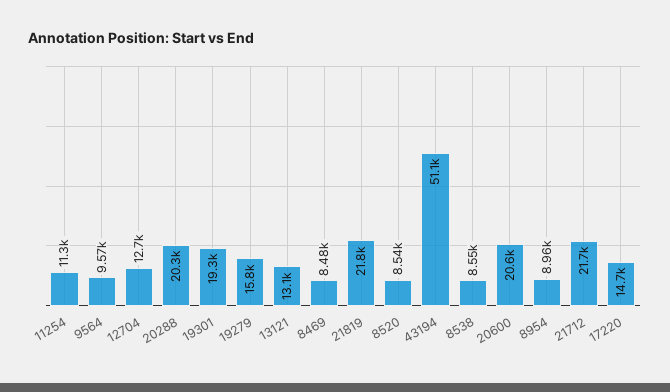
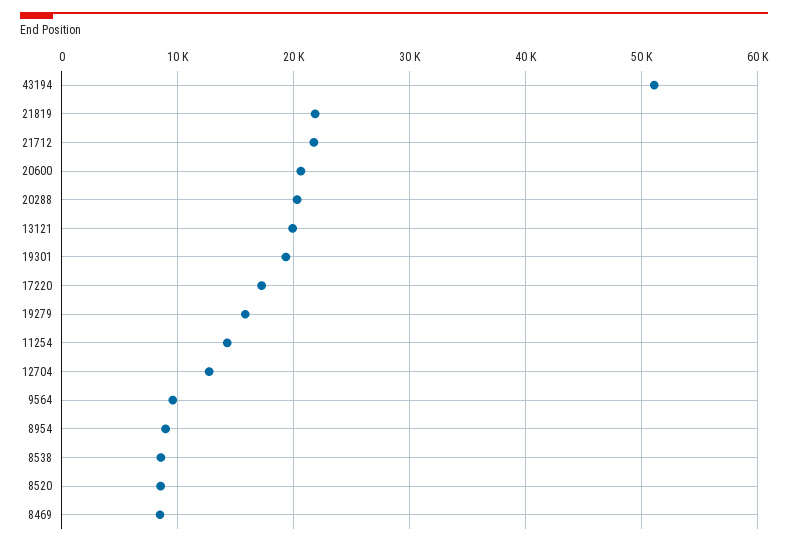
11254: 11300 -> 14000
13121: 13100 -> 20000
17220: 14700 -> 17000

